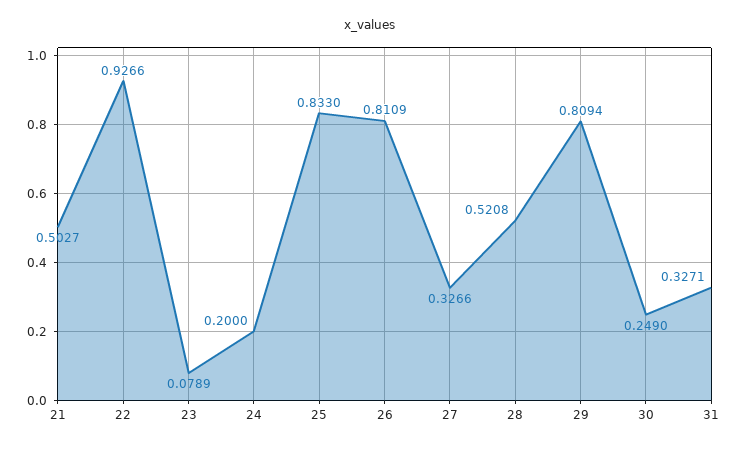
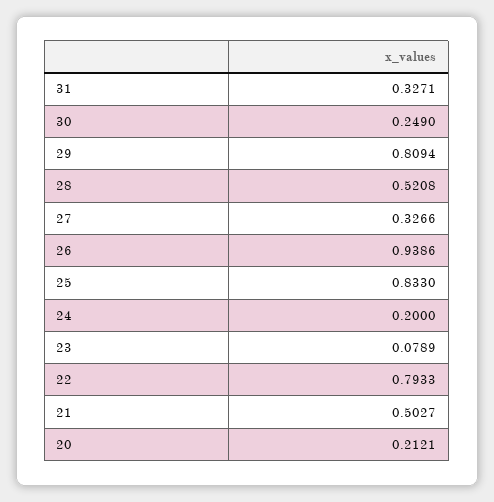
22: 0.9266 -> 0.7933
26: 0.8109 -> 0.9386
20: none -> 0.2121

